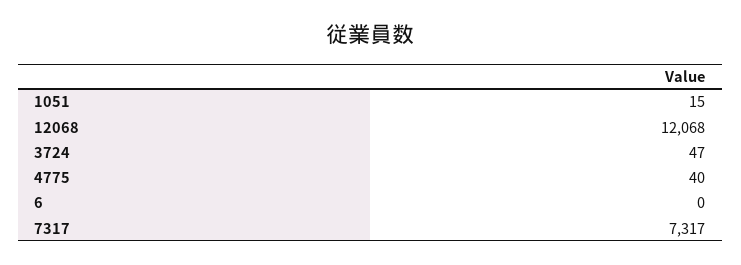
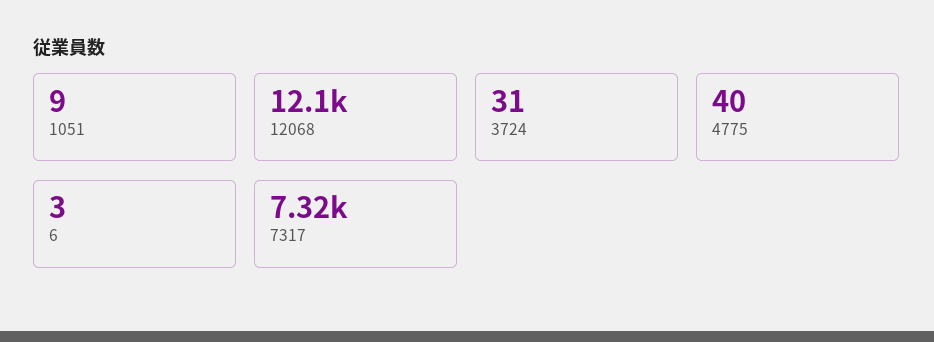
1051: 15 -> 9
3724: 47 -> 31
6: 0 -> 3

